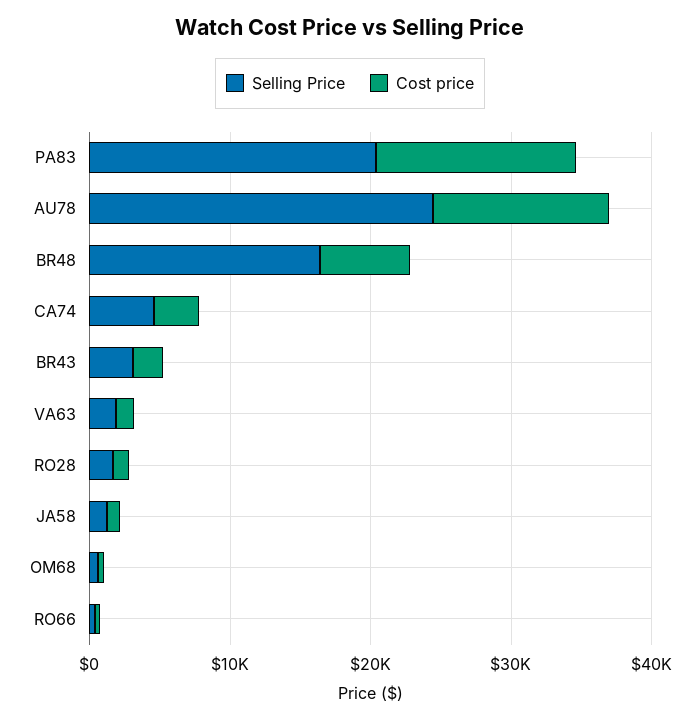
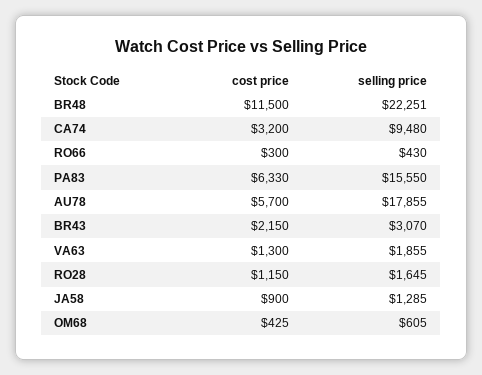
Selling Price, PA83: 20000 -> 15550
Cost price, PA83: 14000 -> 6330
Selling Price, AU78: 24000 -> 17855
Cost price, AU78: 12000 -> 5700
Selling Price, BR48: 16000 -> 22251
Cost price, BR48: 6000 -> 11500
Selling Price, CA74: 4000 -> 9480

